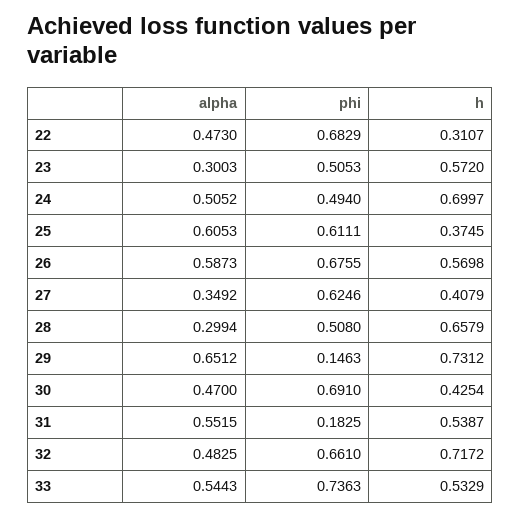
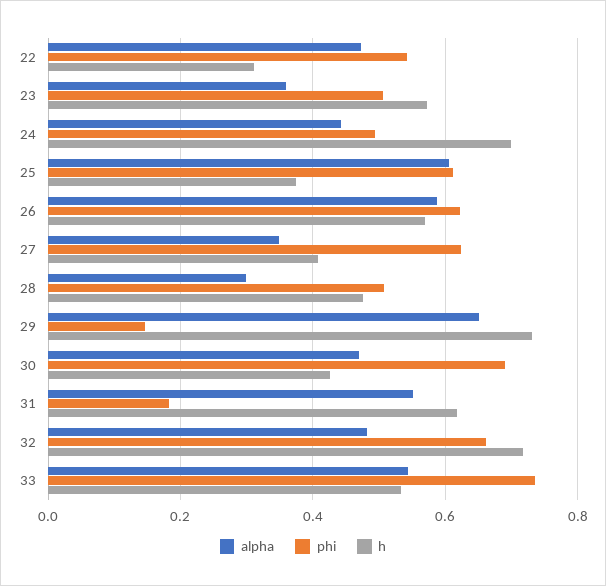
phi, 22: 0.6829 -> 0.54
alpha, 23: 0.3003 -> 0.36
alpha, 24: 0.5052 -> 0.44
phi, 26: 0.6755 -> 0.62
h, 28: 0.6579 -> 0.48
h, 31: 0.5387 -> 0.62

